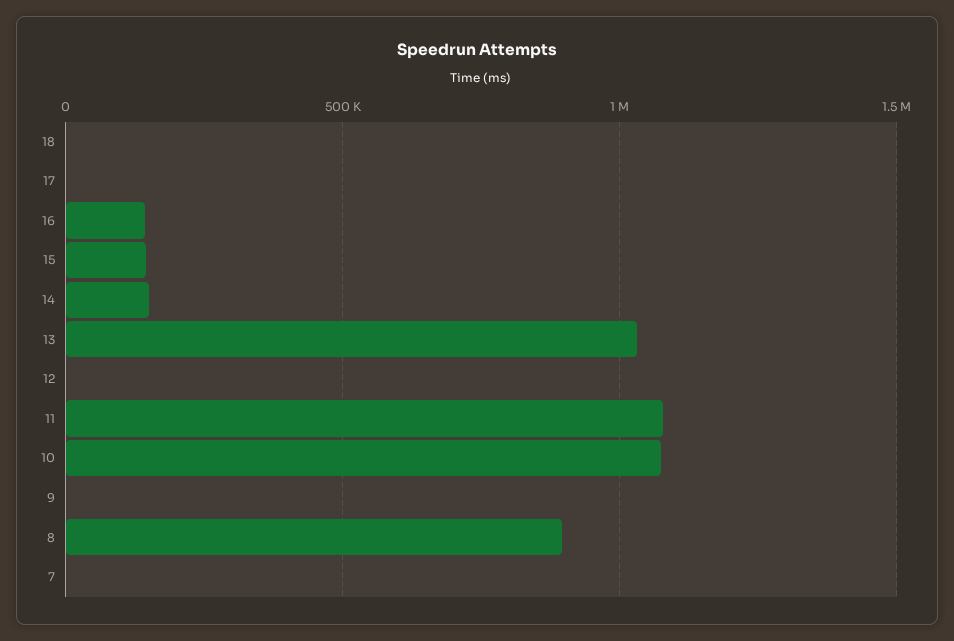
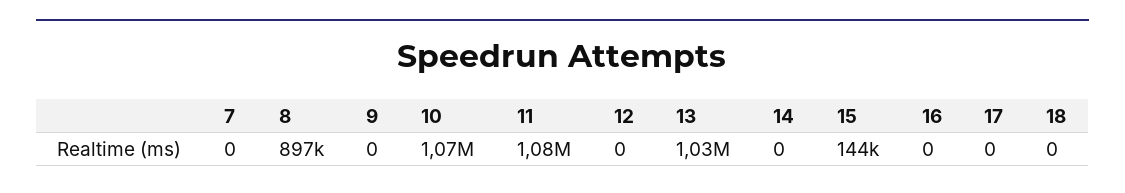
16: 150000 -> 0
14: 150000 -> 0

